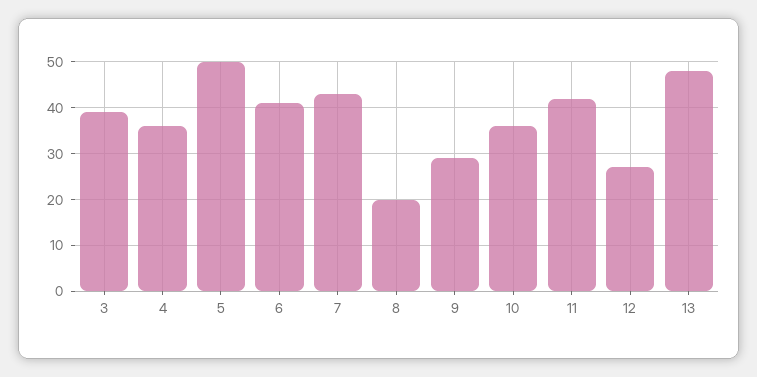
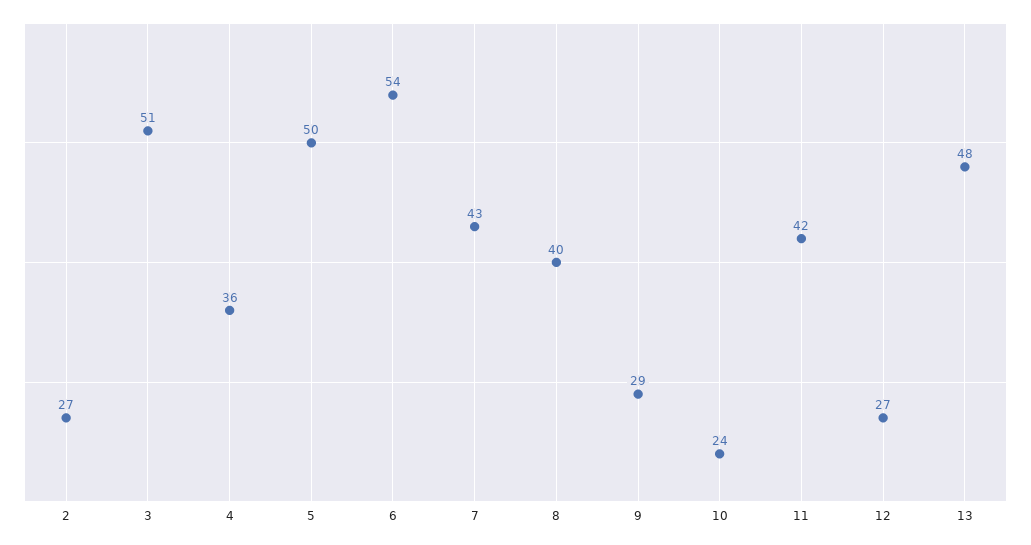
3: 40 -> 51
6: 40 -> 54
8: 20 -> 40
10: 35 -> 24
2: none -> 27

